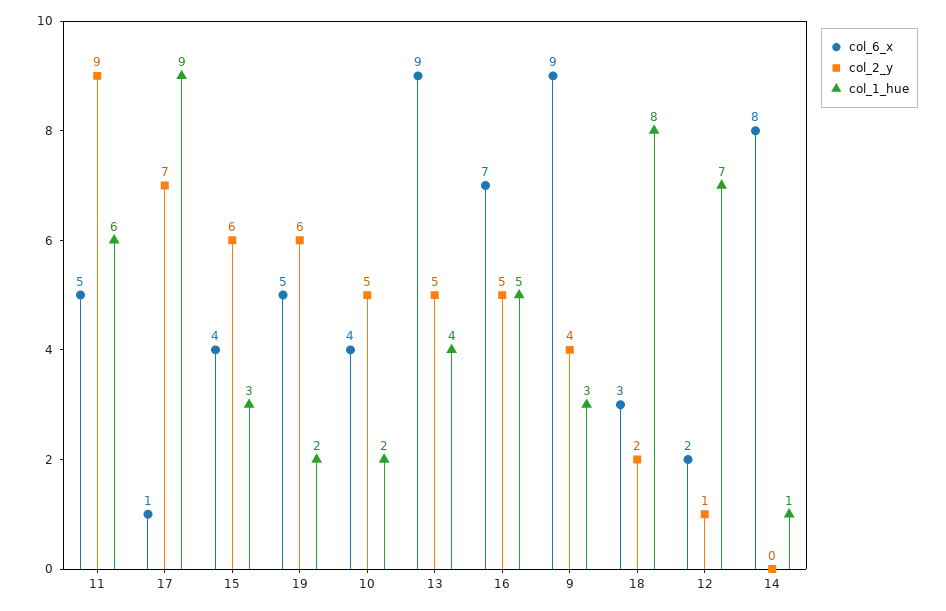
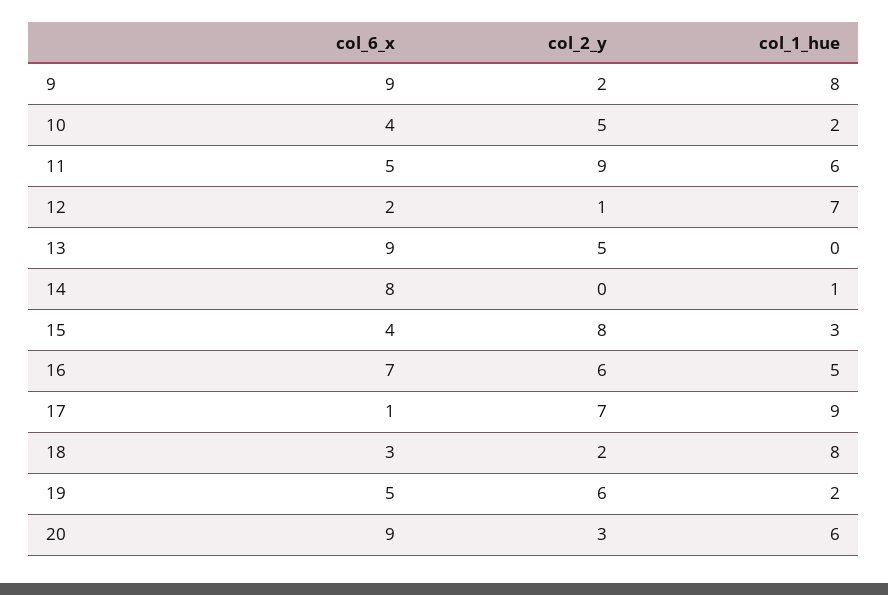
col_2_y, 15: 6 -> 8
col_1_hue, 13: 4 -> 0
col_2_y, 16: 5 -> 6
col_2_y, 9: 4 -> 2
col_1_hue, 9: 3 -> 8
col_6_x, 20: none -> 9
col_2_y, 20: none -> 3
col_1_hue, 20: none -> 6

